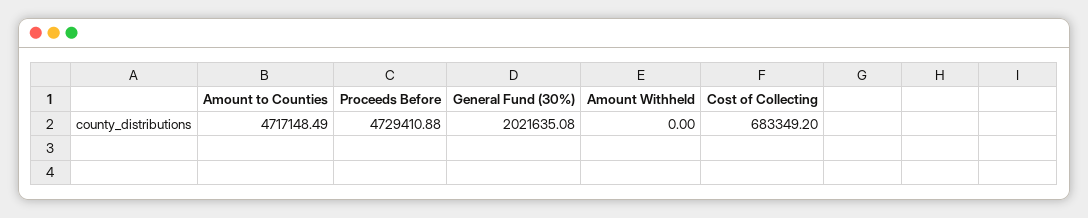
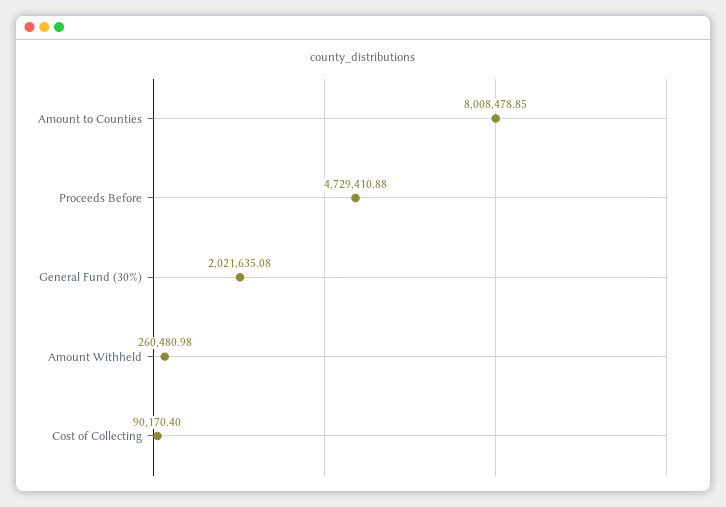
Amount to Counties: 4717148.49 -> 8008478.85
Amount Withheld: 0 -> 260480.98
Cost of Collecting: 683349.2 -> 90170.4

